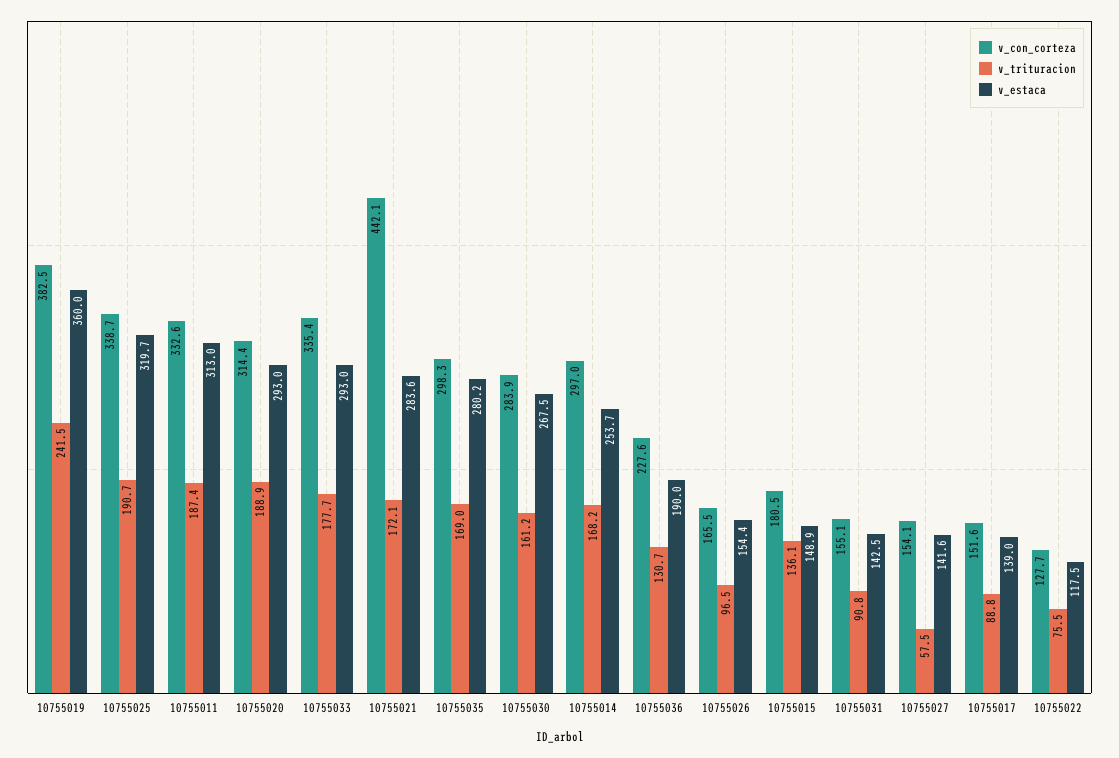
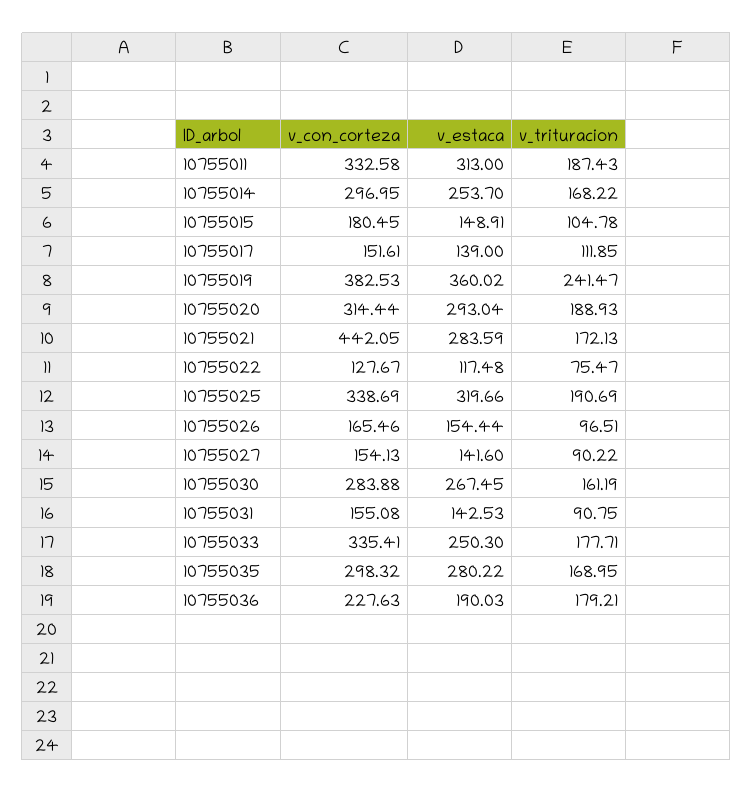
v_estaca, 10755033: 293 -> 250.3
v_trituracion, 10755036: 130.7 -> 179.21
v_trituracion, 10755015: 136.1 -> 104.78
v_trituracion, 10755027: 57.5 -> 90.22
v_trituracion, 10755017: 88.8 -> 111.85

